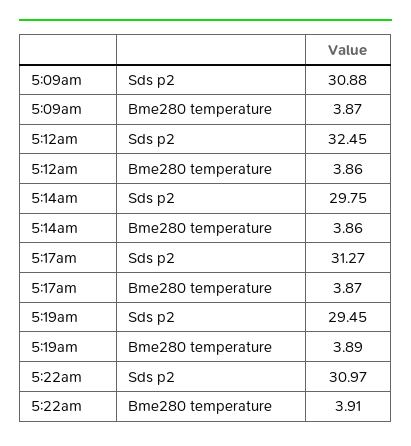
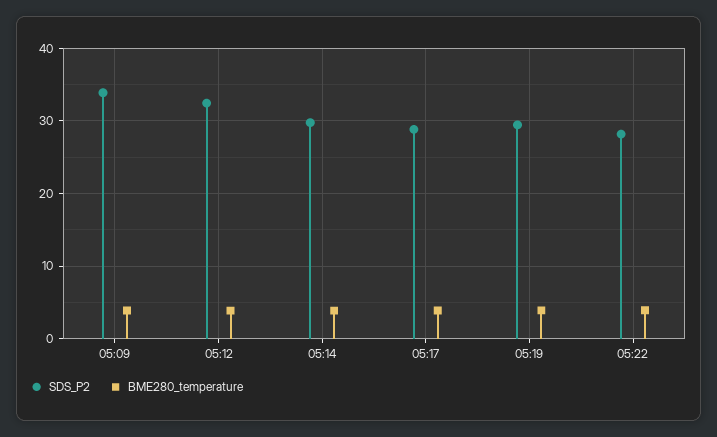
Sds p2, 5:09am: 30.88 -> 34
Sds p2, 5:17am: 31.27 -> 29
Sds p2, 5:22am: 30.97 -> 28

